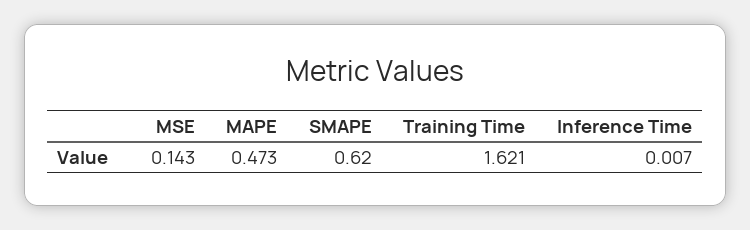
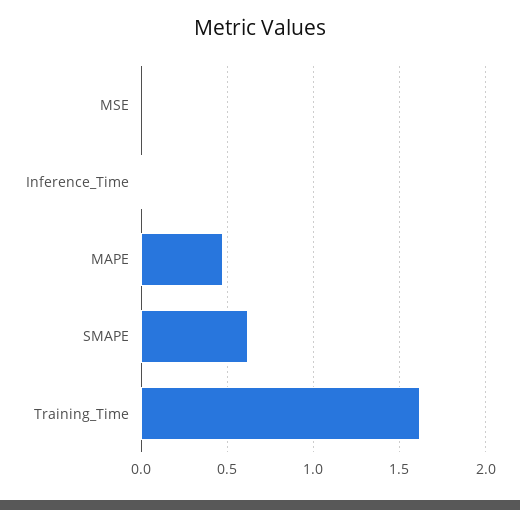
MSE: 0.143 -> 0

